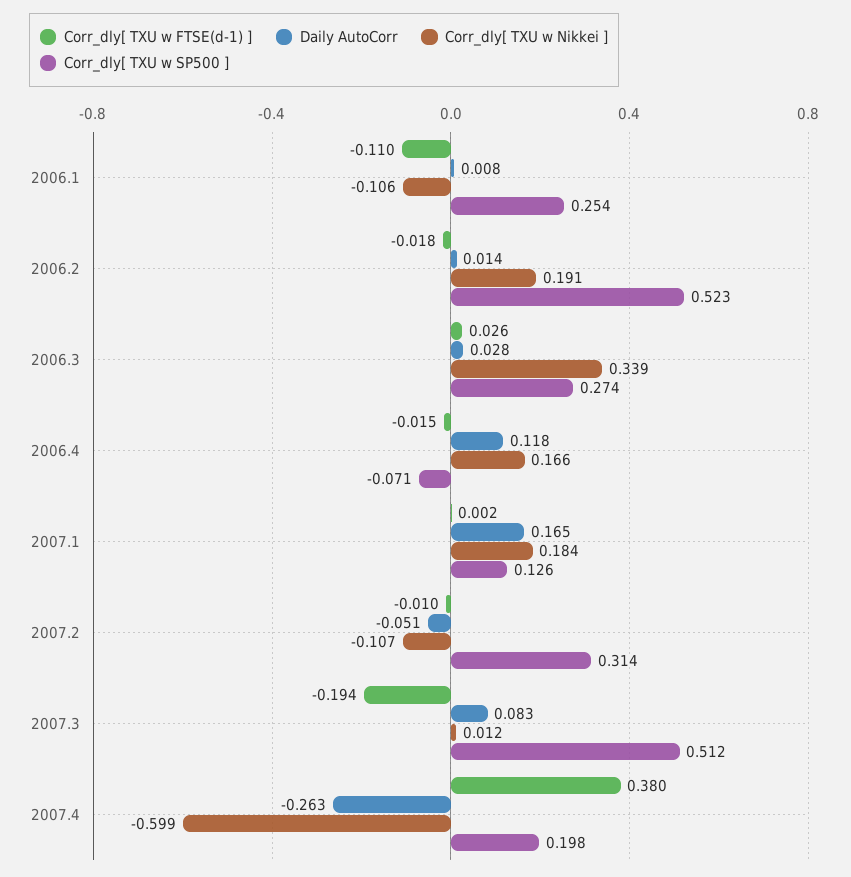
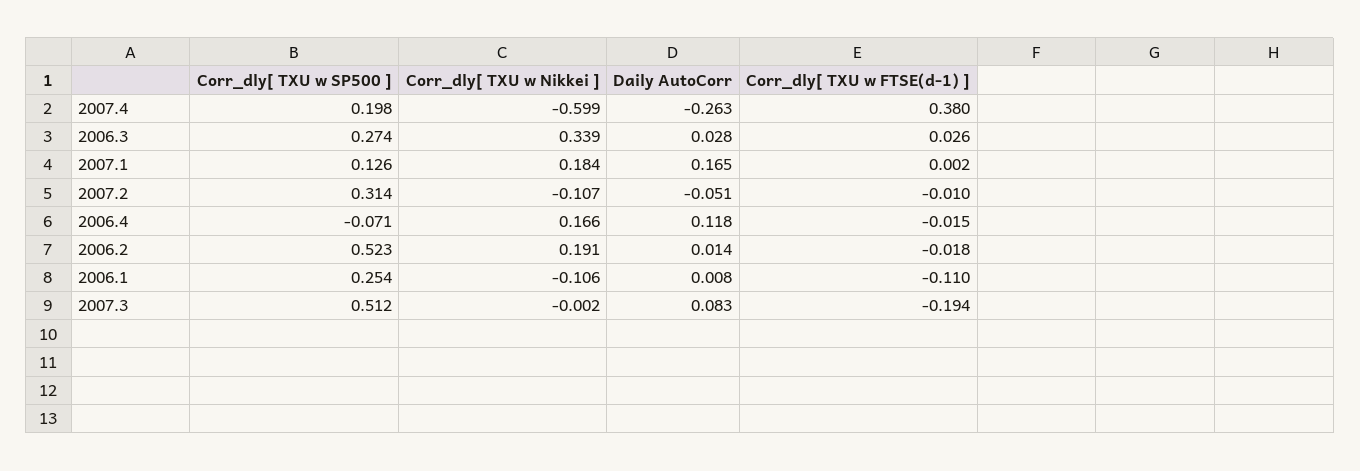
Corr_dly[ TXU w Nikkei ], 2007.3: 0.012 -> -0.002

